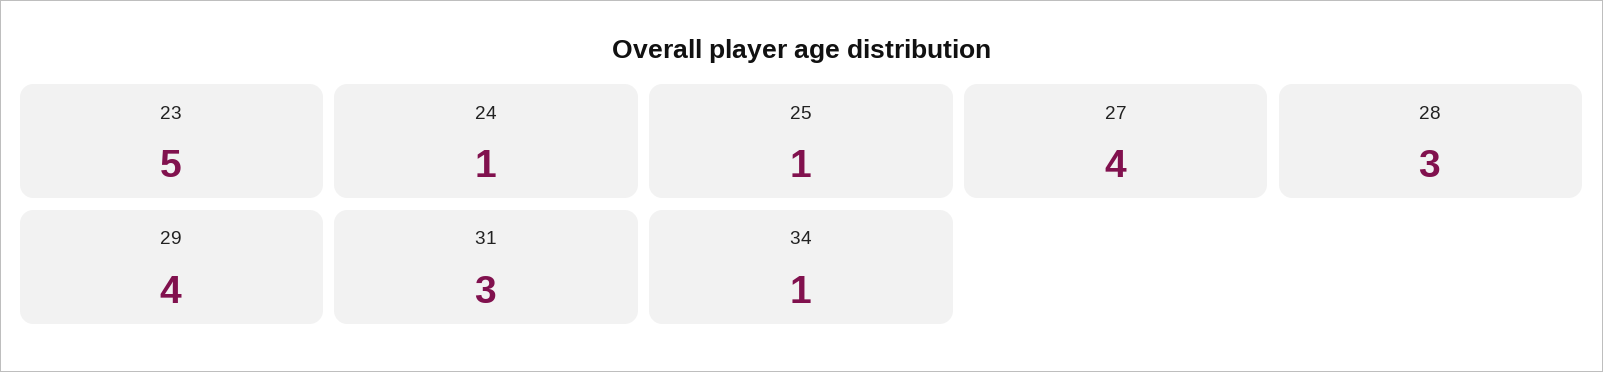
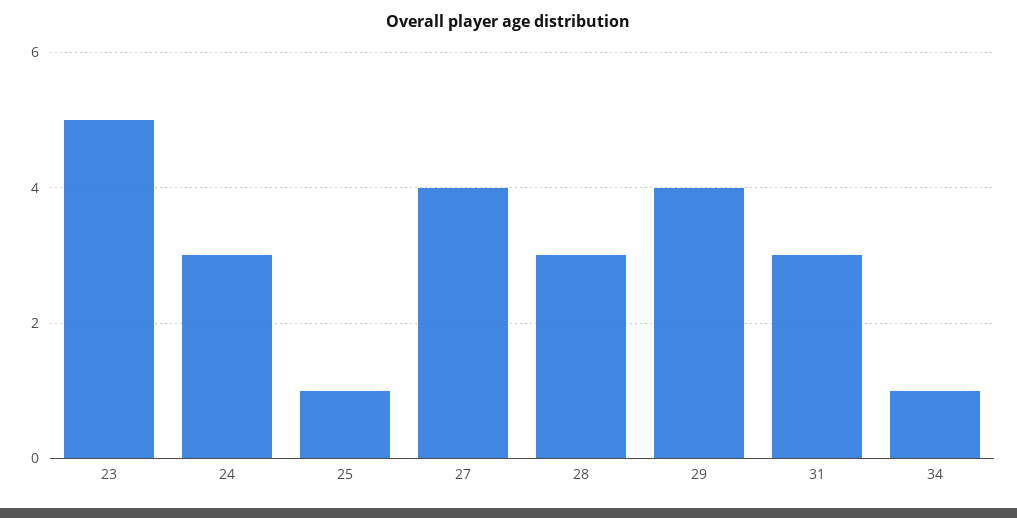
24: 1 -> 3

